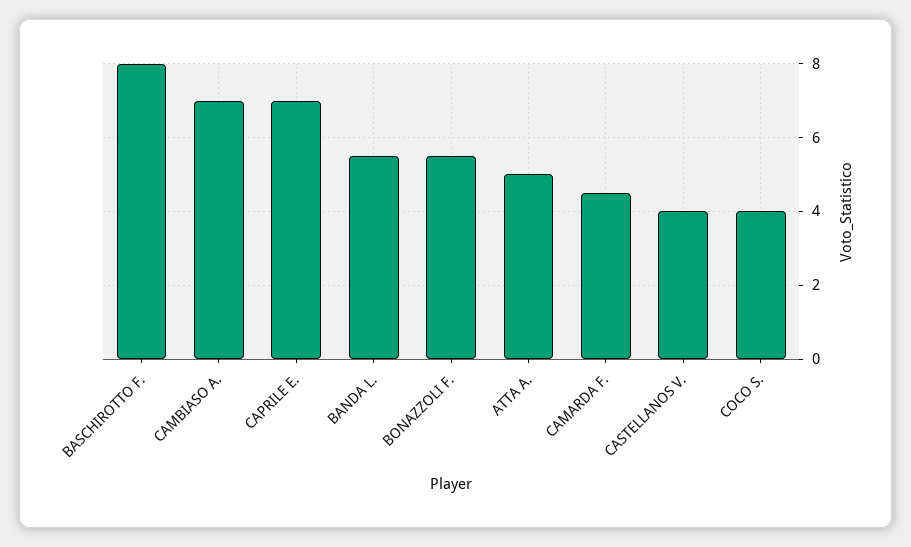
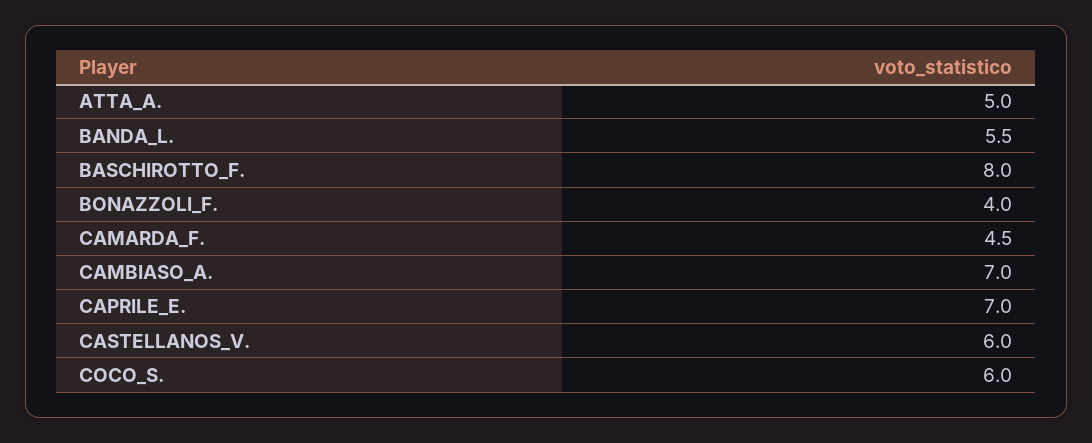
BONAZZOLI F.: 5.5 -> 4
CASTELLANOS V.: 4 -> 6
COCO S.: 4 -> 6

